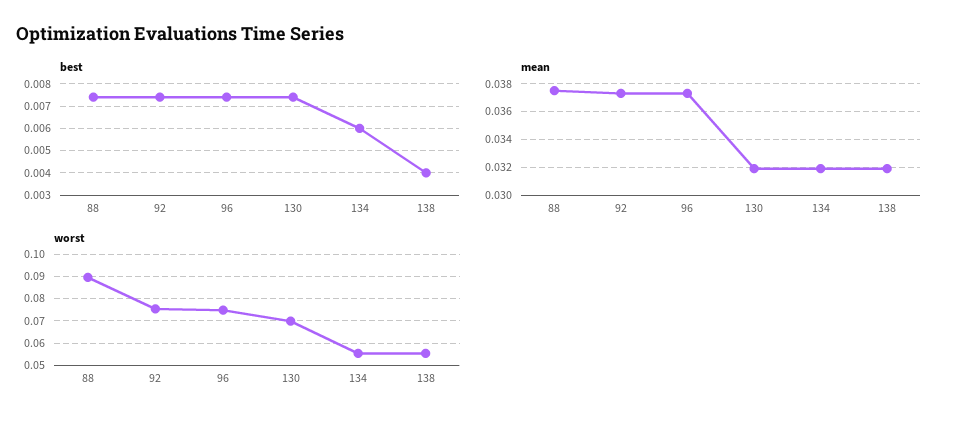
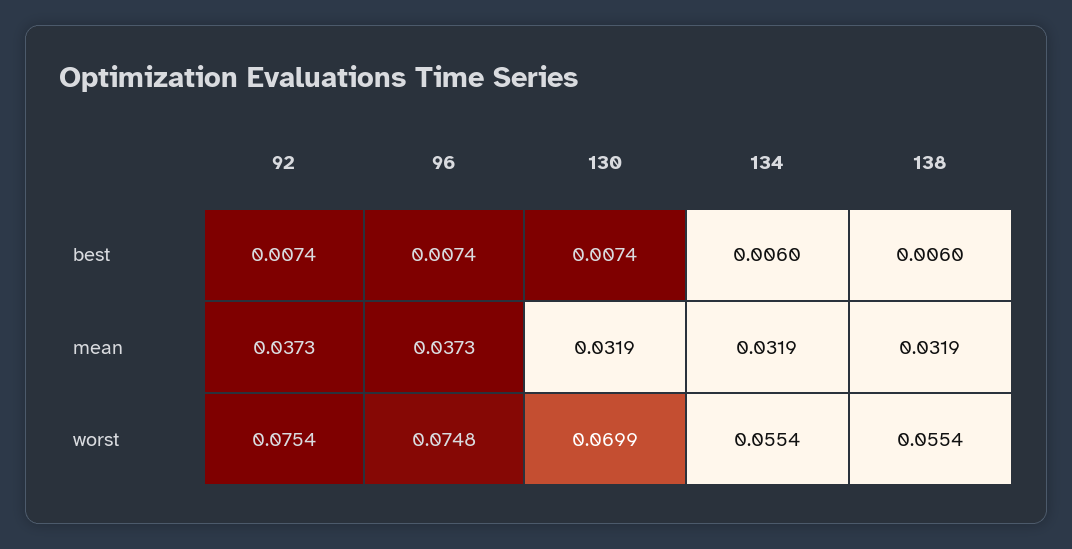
best, 88: 0.0075 -> none
best, 138: 0.004 -> 0.006
mean, 88: 0.0375 -> none
worst, 88: 0.09 -> none

